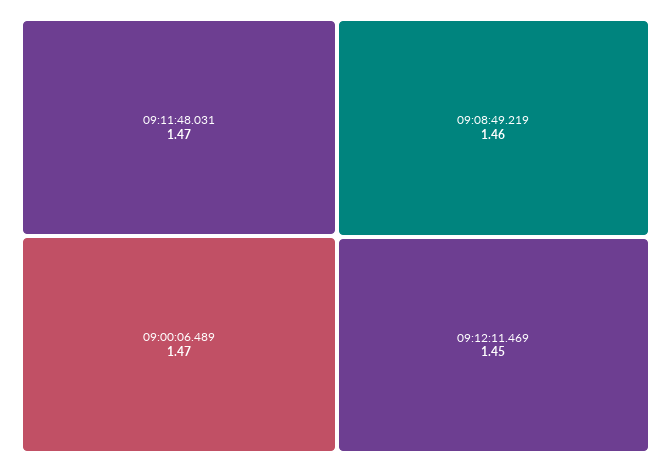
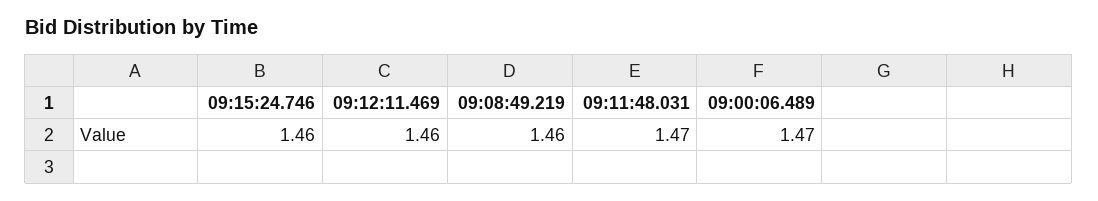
09:12:11.469: 1.45 -> 1.46
09:15:24.746: none -> 1.46

